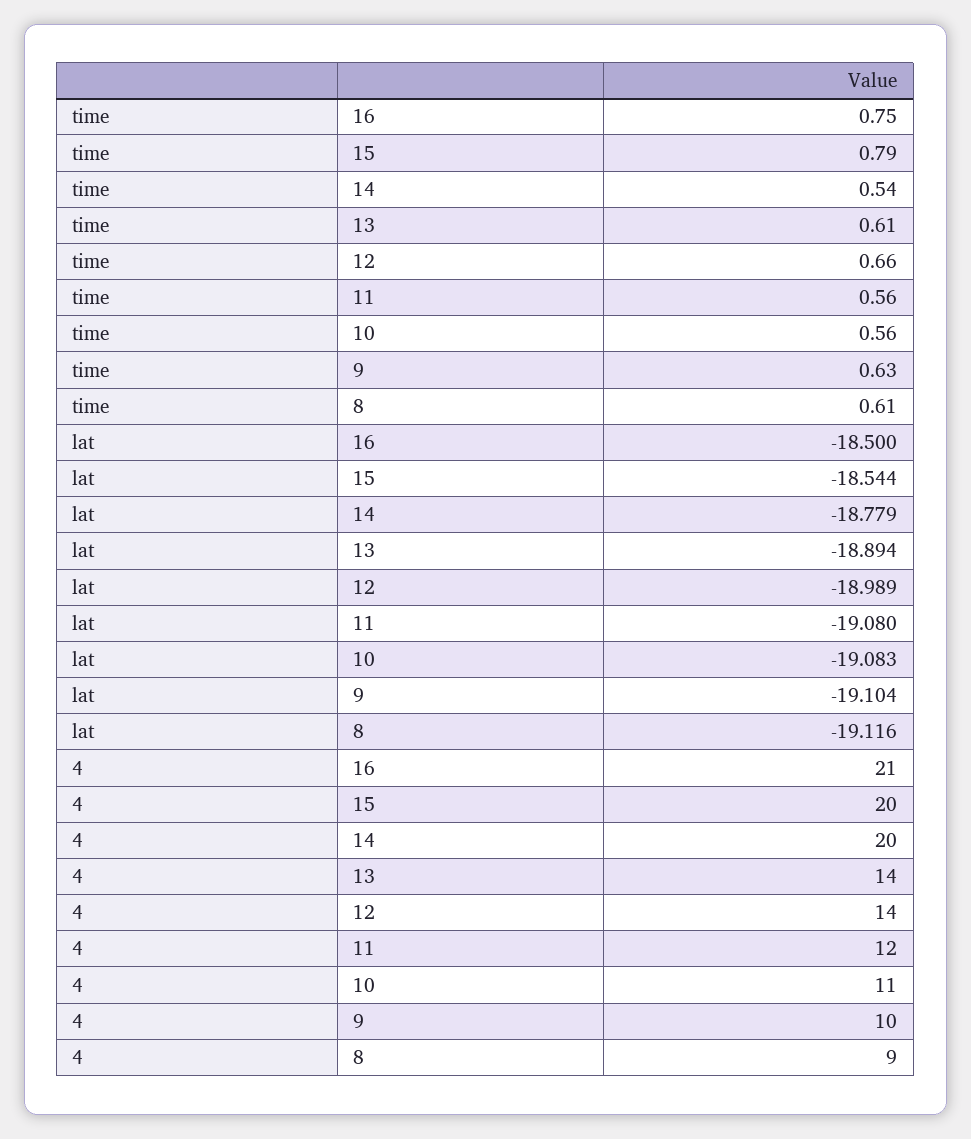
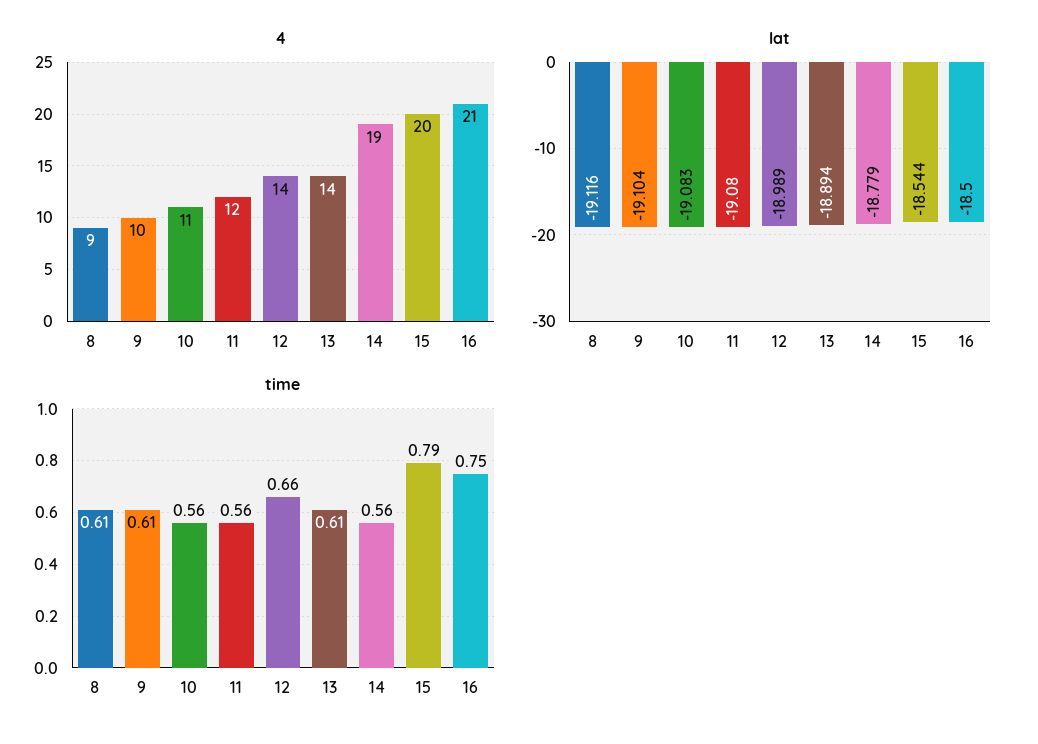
time, 14: 0.54 -> 0.56
time, 9: 0.63 -> 0.61
4, 14: 20 -> 19

